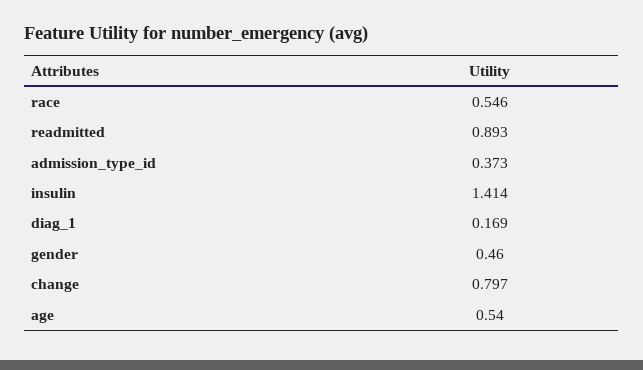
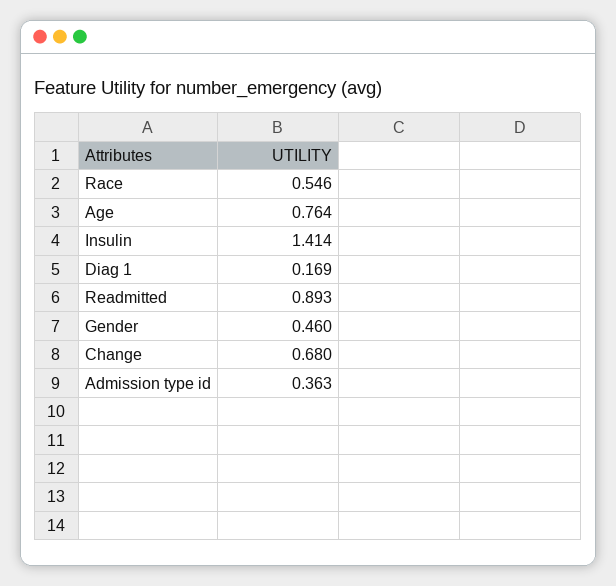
admission_type_id: 0.373 -> 0.363
change: 0.797 -> 0.68
age: 0.54 -> 0.764

